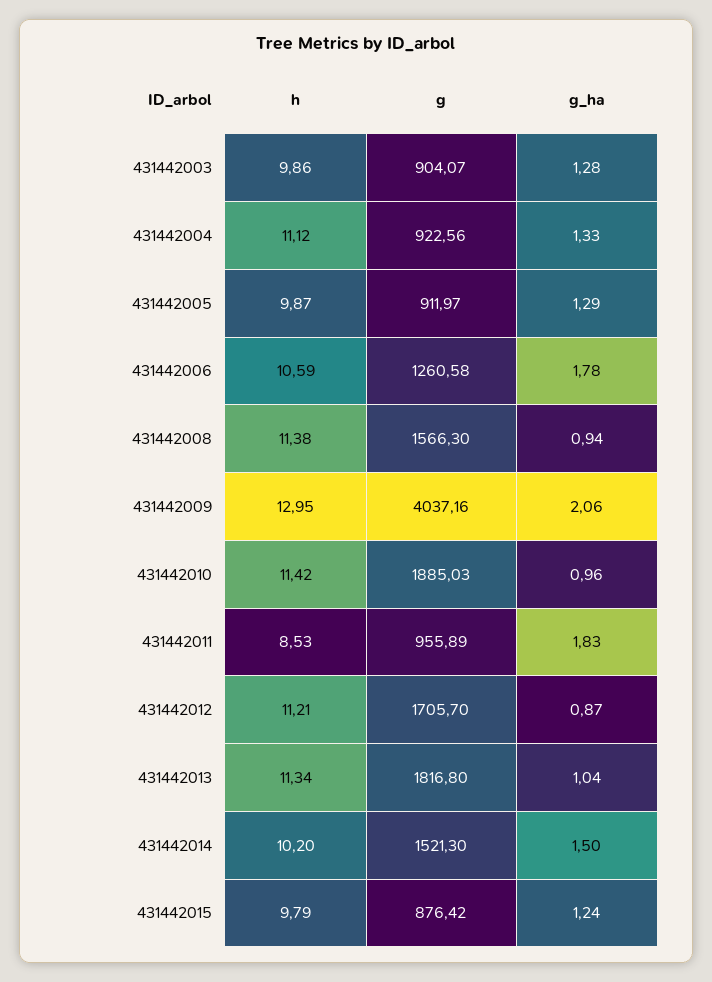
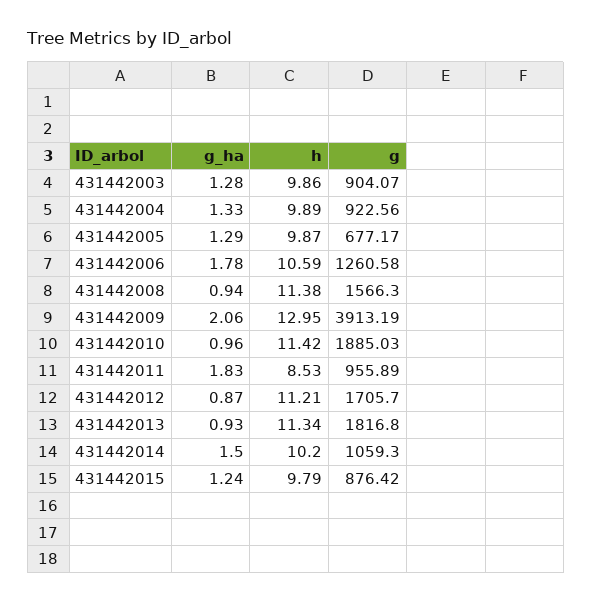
h, 431442004: 11.12 -> 9.89
g, 431442005: 911.97 -> 677.17
g, 431442009: 4037.16 -> 3913.19
g_ha, 431442013: 1.04 -> 0.93
g, 431442014: 1521.3 -> 1059.3

